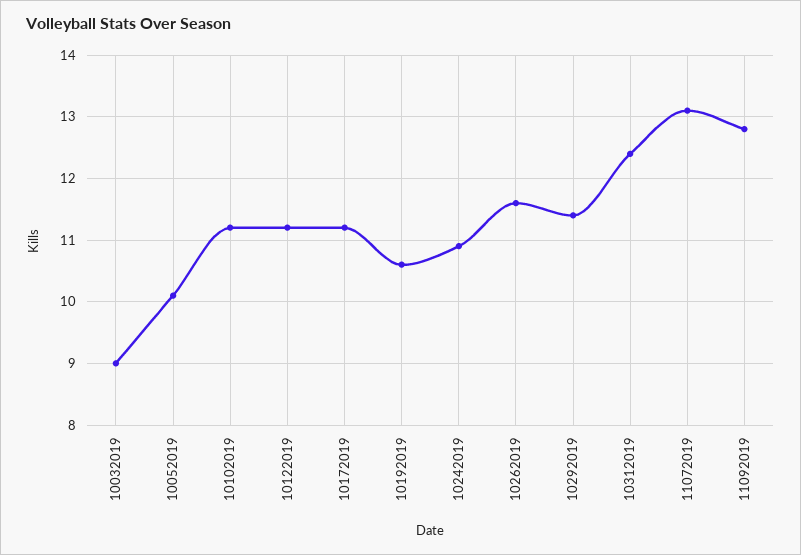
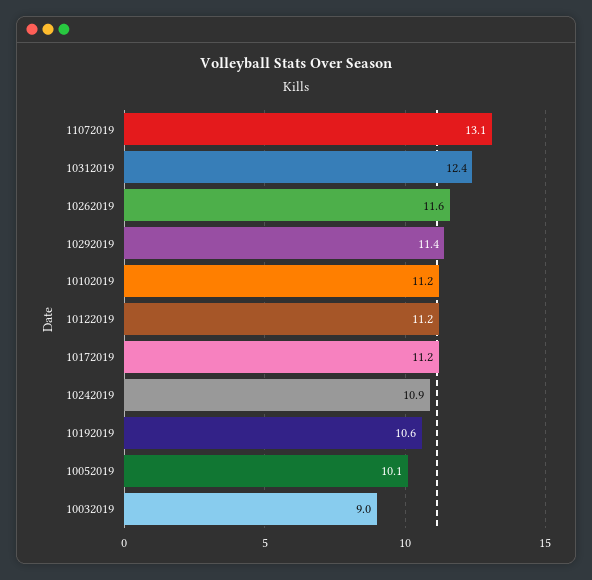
11092019: 12.8 -> none

